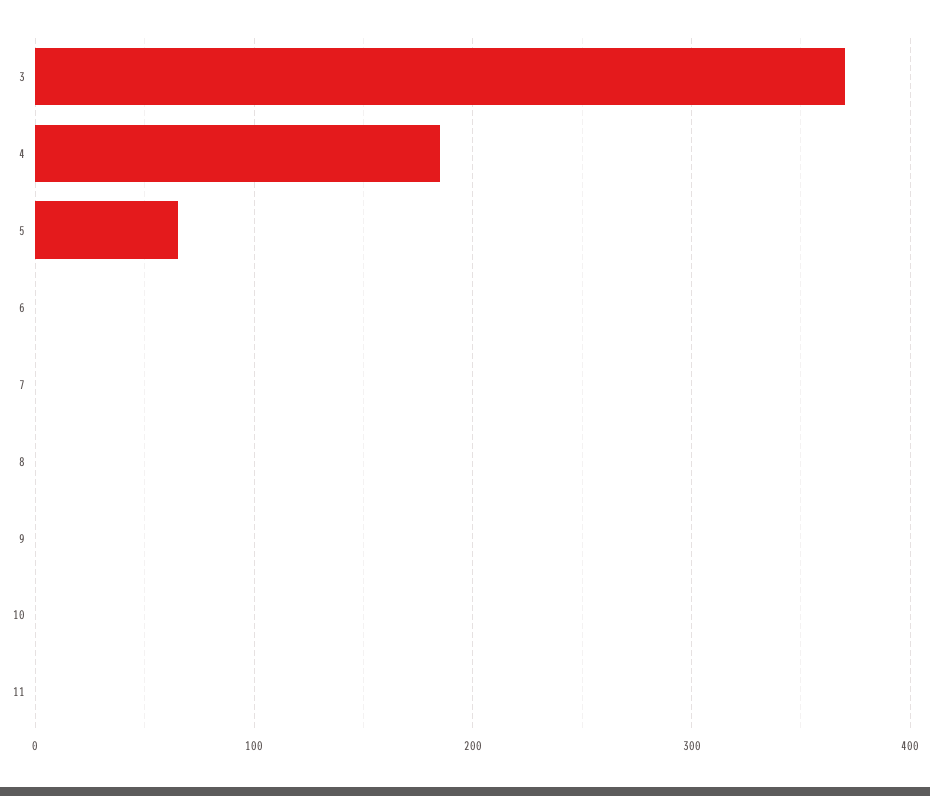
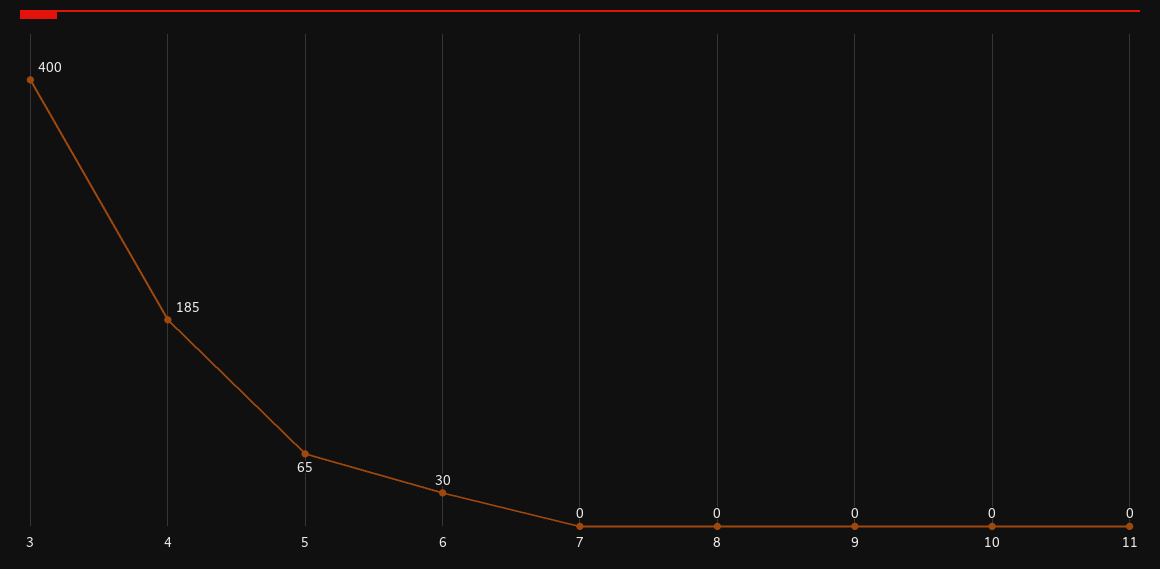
3: 370 -> 400
6: 0 -> 30

